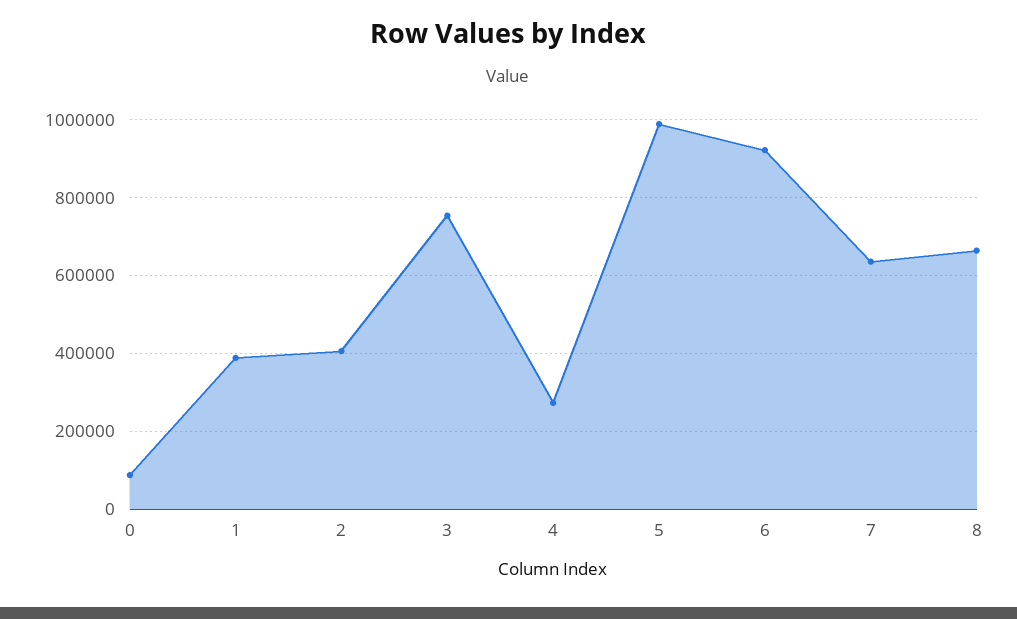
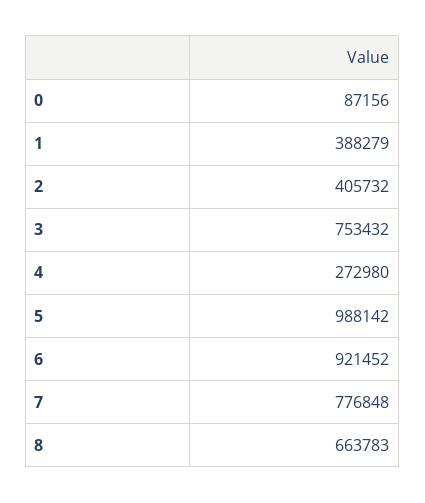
7: 640000 -> 776848

